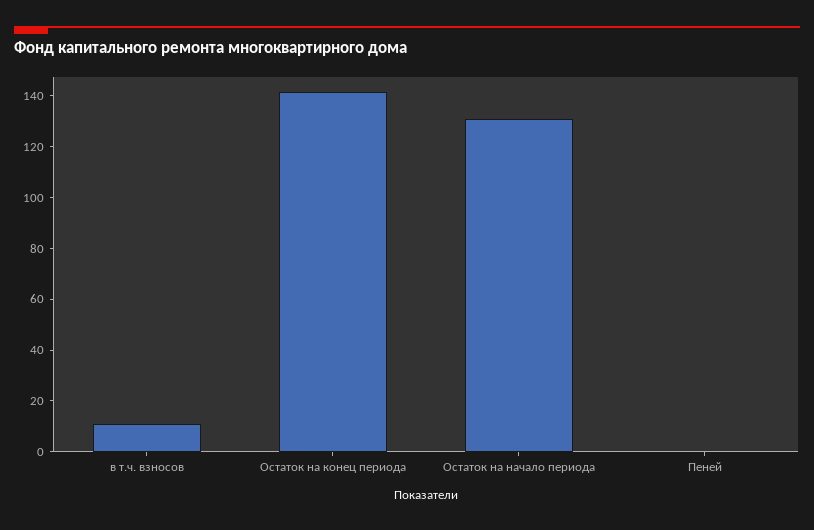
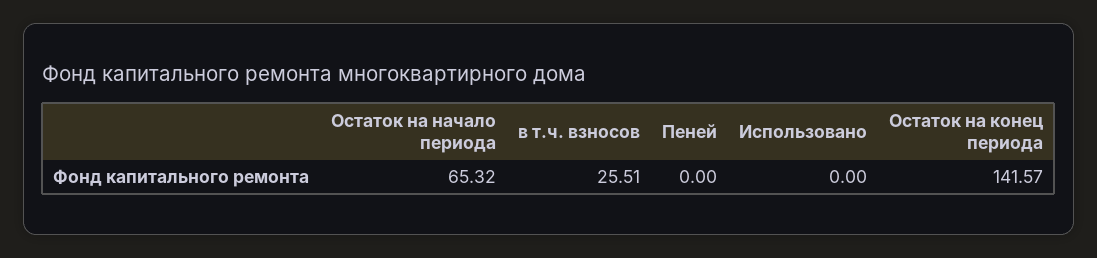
в т.ч. взносов: 10 -> 25.51
Остаток на начало периода: 130 -> 65.32
Использовано: none -> 0

